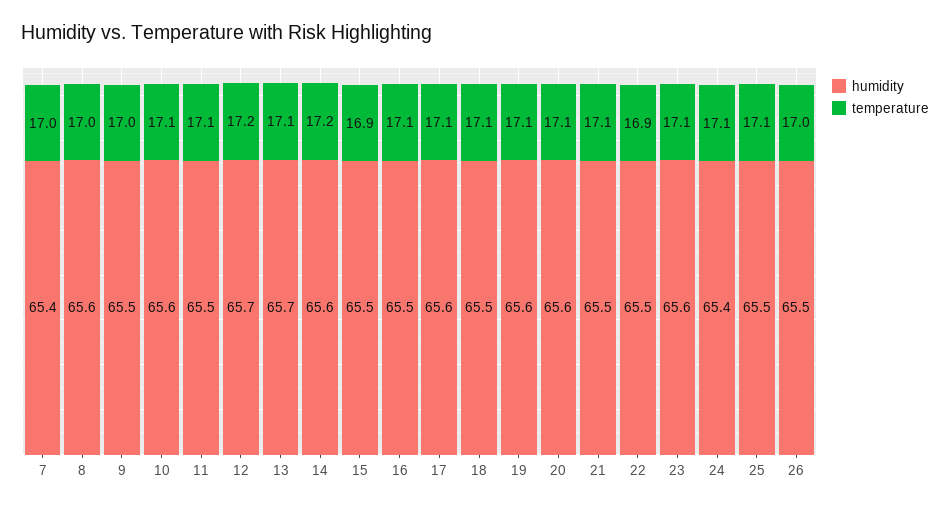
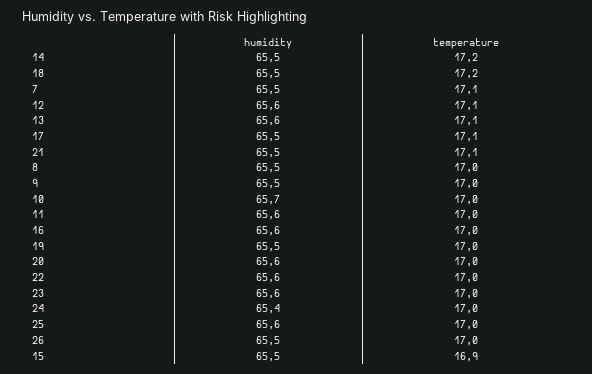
humidity, 7: 65.4 -> 65.5
temperature, 7: 17 -> 17.1
humidity, 8: 65.6 -> 65.5
humidity, 10: 65.6 -> 65.7
temperature, 10: 17.1 -> 17
humidity, 11: 65.5 -> 65.6
temperature, 11: 17.1 -> 17
humidity, 12: 65.7 -> 65.6
temperature, 12: 17.2 -> 17.1
humidity, 13: 65.7 -> 65.6
humidity, 14: 65.6 -> 65.5
humidity, 16: 65.5 -> 65.6
temperature, 16: 17.1 -> 17
humidity, 17: 65.6 -> 65.5
temperature, 18: 17.1 -> 17.2
humidity, 19: 65.6 -> 65.5
temperature, 19: 17.1 -> 17
temperature, 20: 17.1 -> 17
humidity, 22: 65.5 -> 65.6
temperature, 22: 16.9 -> 17
temperature, 23: 17.1 -> 17
temperature, 24: 17.1 -> 17
humidity, 25: 65.5 -> 65.6
temperature, 25: 17.1 -> 17

